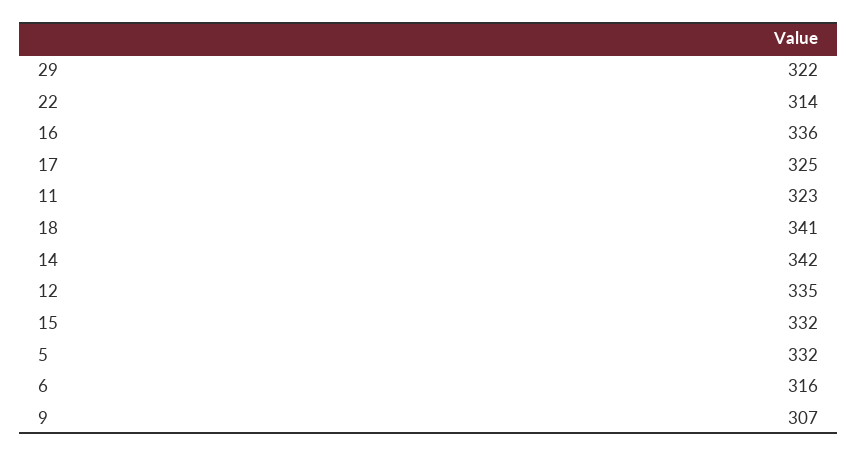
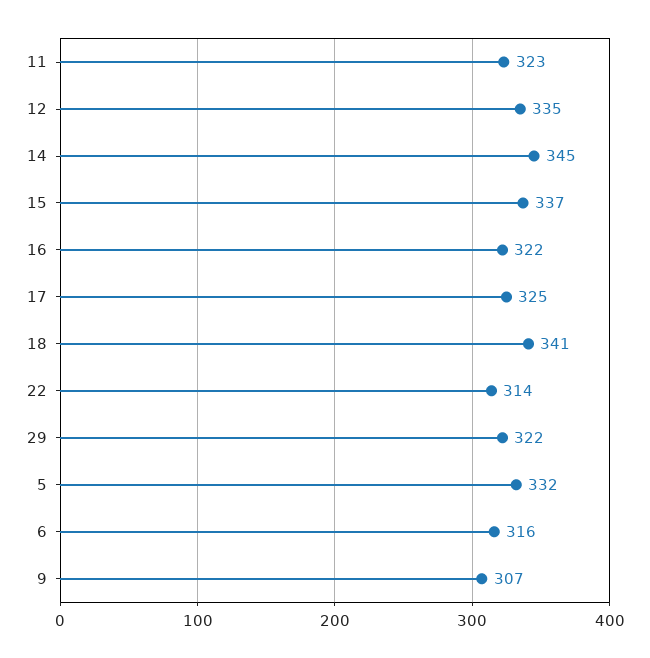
16: 336 -> 322
14: 342 -> 345
15: 332 -> 337

